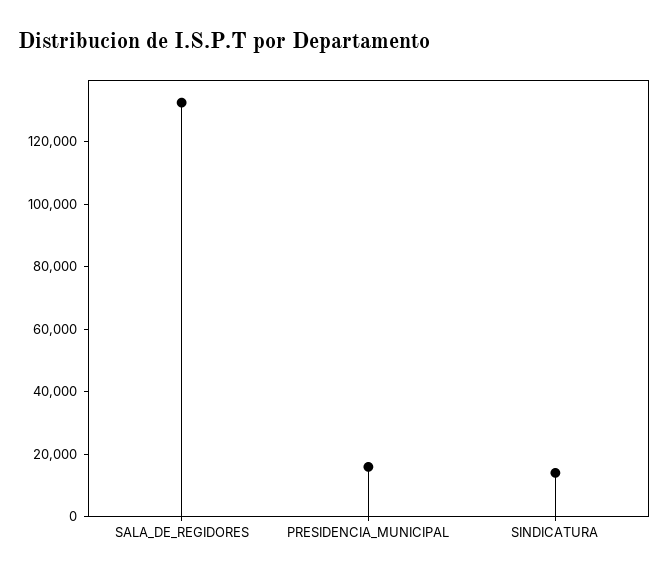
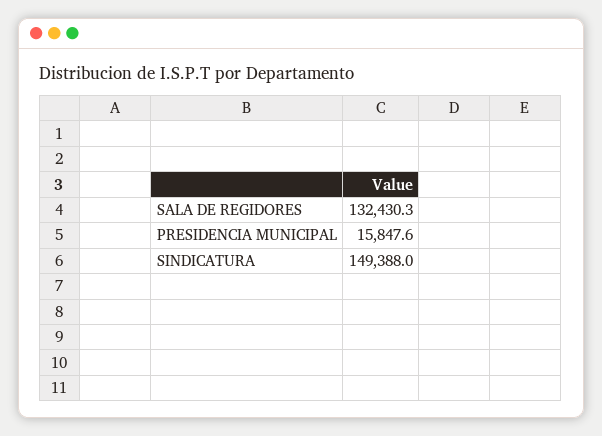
SINDICATURA: 15000 -> 149388

